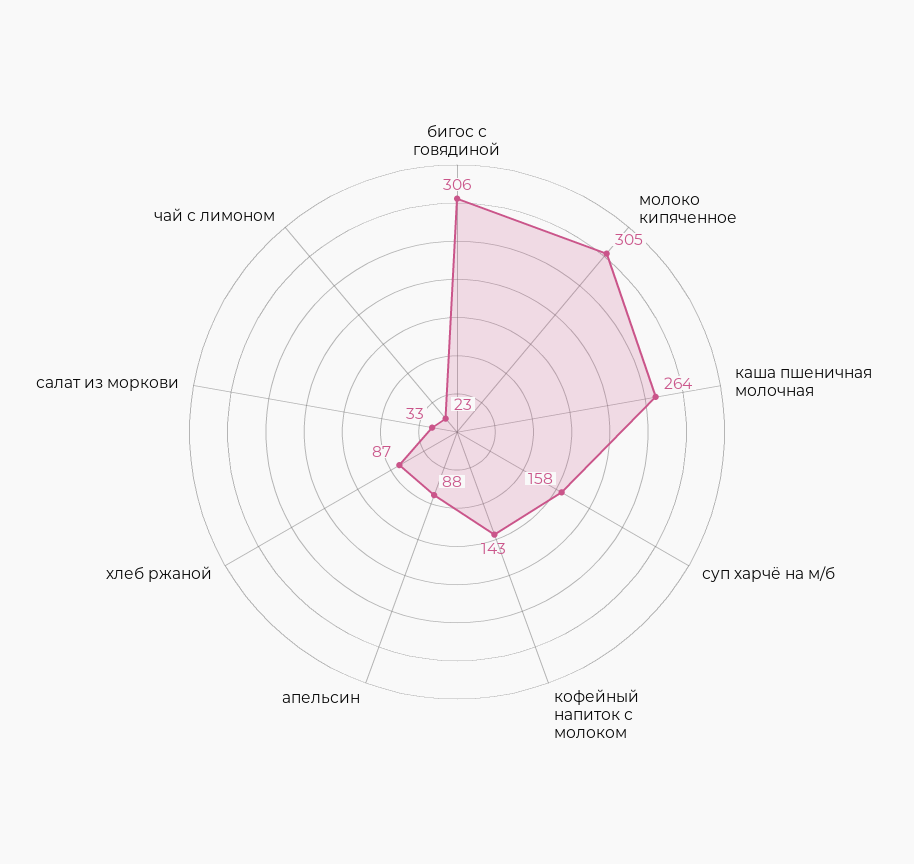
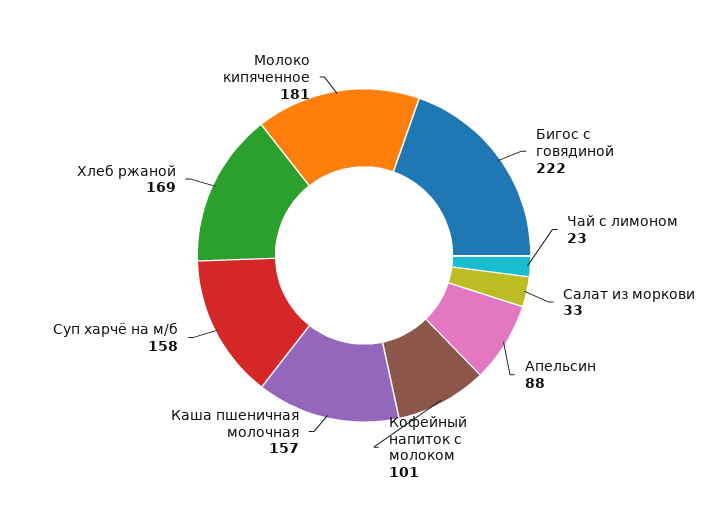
бигос с говядиной: 306 -> 222
молоко кипяченное: 305 -> 181
каша пшеничная молочная: 264 -> 157
кофейный напиток с молоком: 143 -> 101
хлеб ржаной: 87 -> 169

